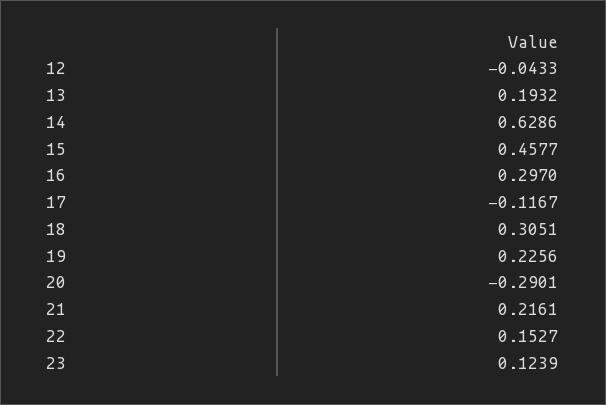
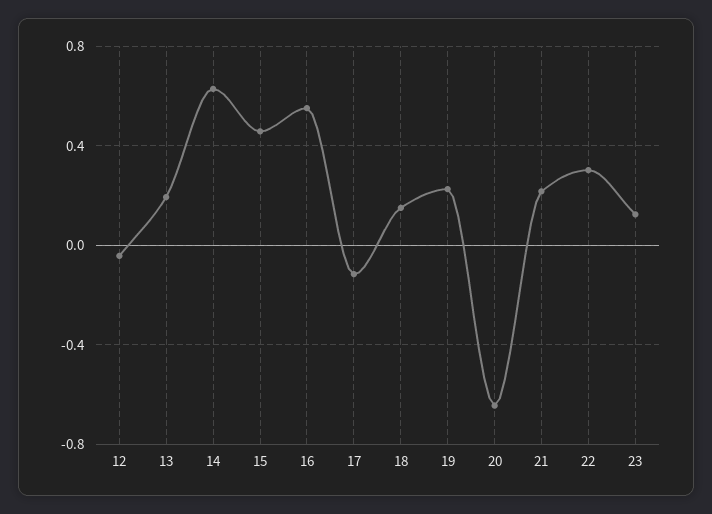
16: 0.297 -> 0.55
18: 0.3051 -> 0.15
20: -0.2901 -> -0.65
22: 0.1527 -> 0.3

